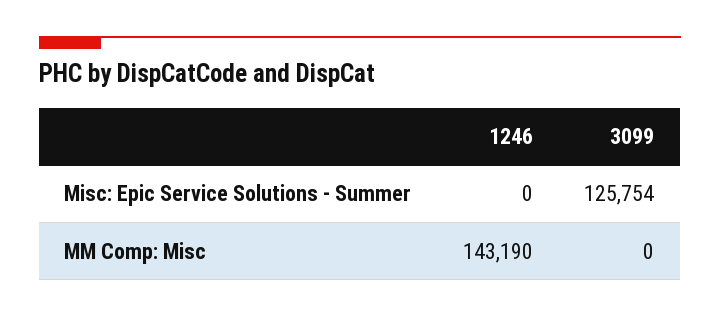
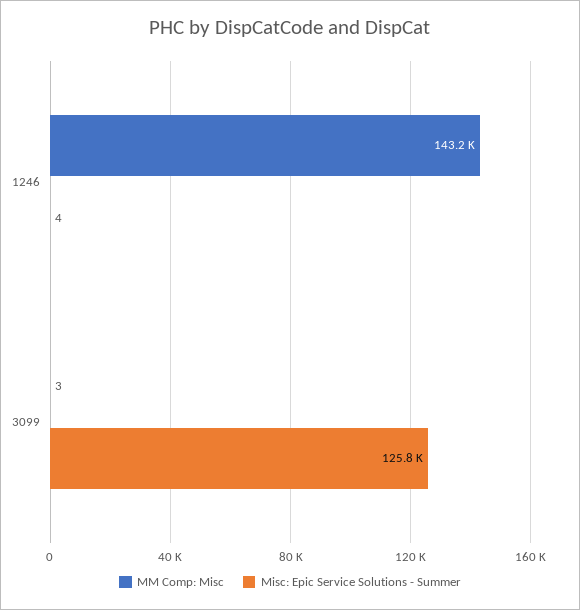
Misc: Epic Service Solutions - Summer, 1246: 0 -> 4
MM Comp: Misc, 3099: 0 -> 3

